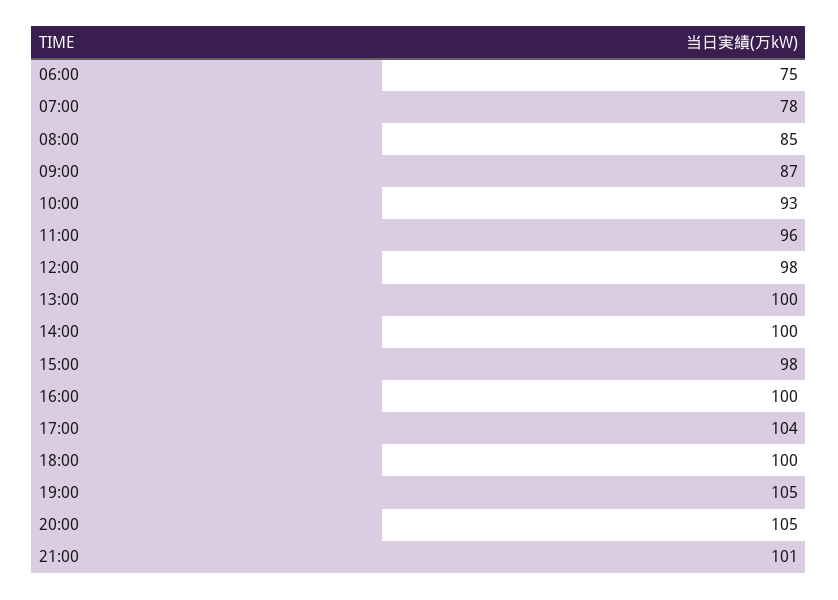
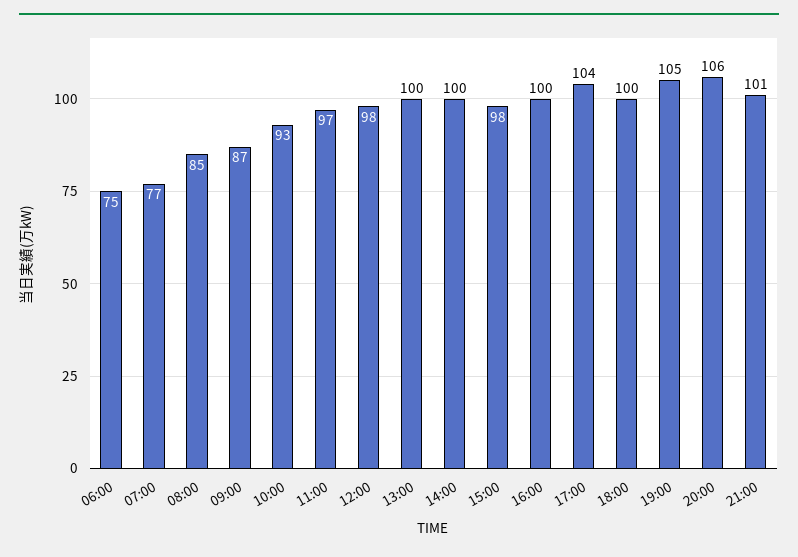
07:00: 78 -> 77
11:00: 96 -> 97
20:00: 105 -> 106

